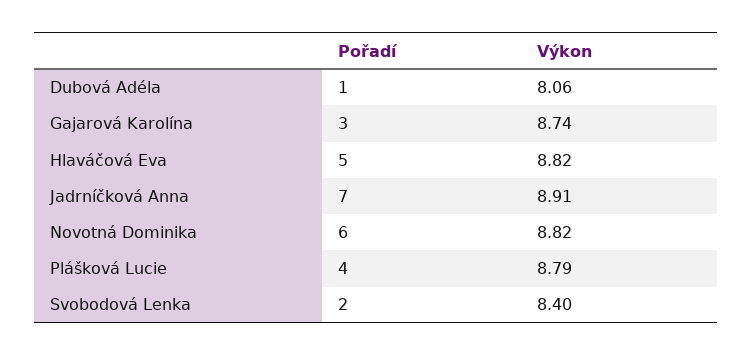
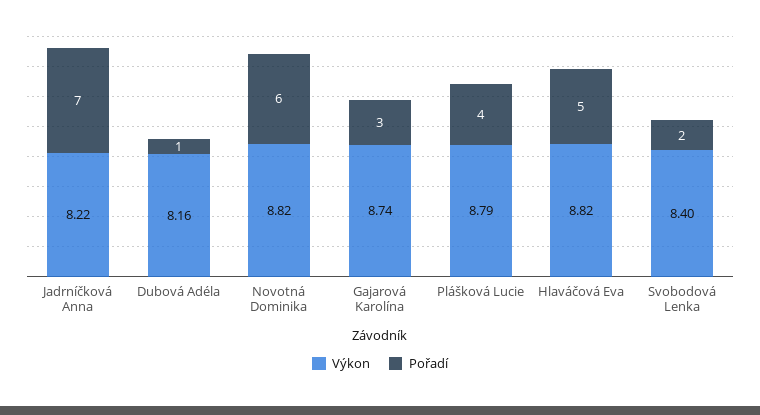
Výkon, Dubová Adéla: 8.06 -> 8.16
Výkon, Jadrníčková Anna: 8.91 -> 8.22

